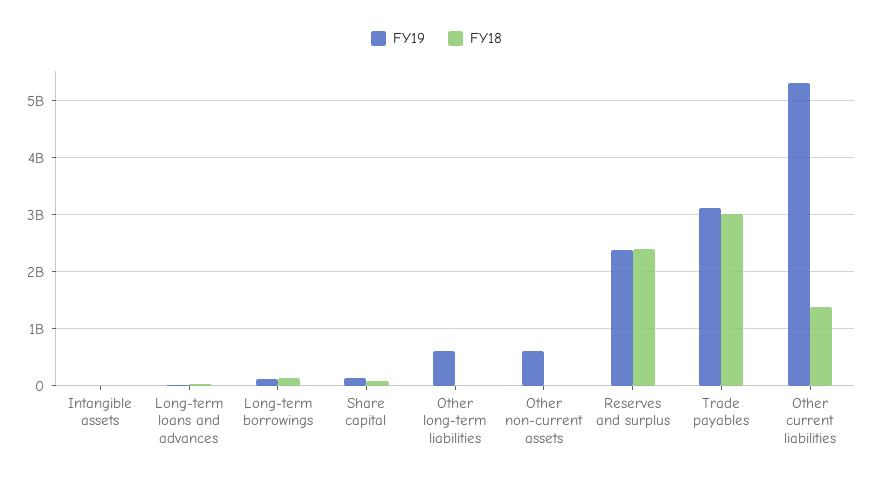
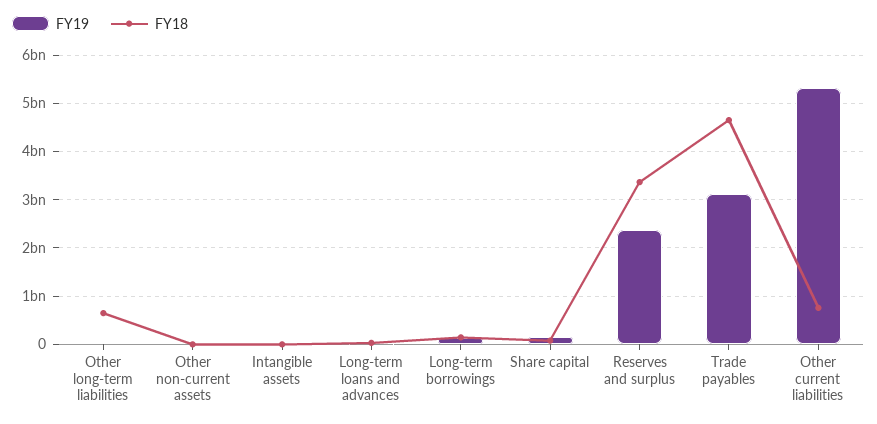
FY19, Other long-term liabilities: 600000000 -> 0
FY18, Other long-term liabilities: 0 -> 600000000
FY19, Other non-current assets: 600000000 -> 0
FY18, Reserves and surplus: 2400000000 -> 3400000000
FY18, Trade payables: 3000000000 -> 4600000000
FY18, Other current liabilities: 1400000000 -> 800000000

